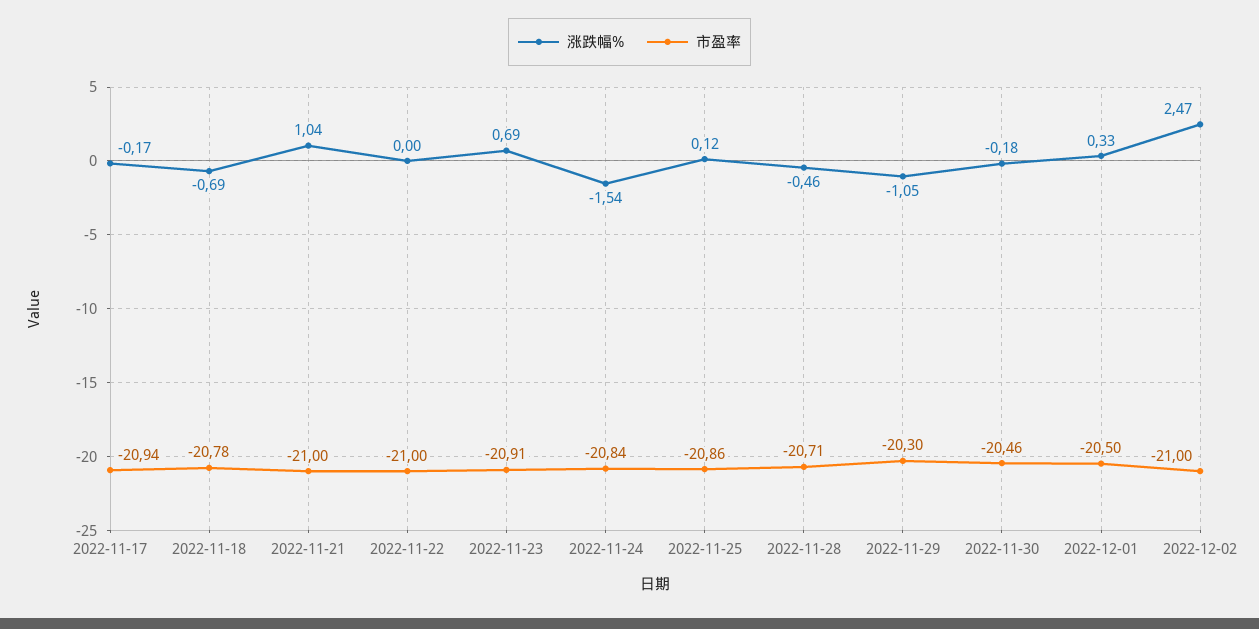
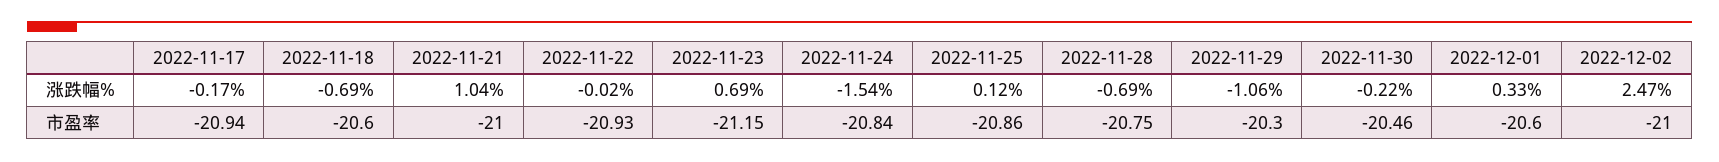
市盈率, 2022-11-18: -20.78 -> -20.6
涨跌幅%, 2022-11-22: 0 -> -0.02
市盈率, 2022-11-22: -21 -> -20.93
市盈率, 2022-11-23: -20.91 -> -21.15
涨跌幅%, 2022-11-28: -0.46 -> -0.69
市盈率, 2022-11-28: -20.71 -> -20.75
涨跌幅%, 2022-11-29: -1.05 -> -1.06
涨跌幅%, 2022-11-30: -0.18 -> -0.22
市盈率, 2022-12-01: -20.5 -> -20.6

